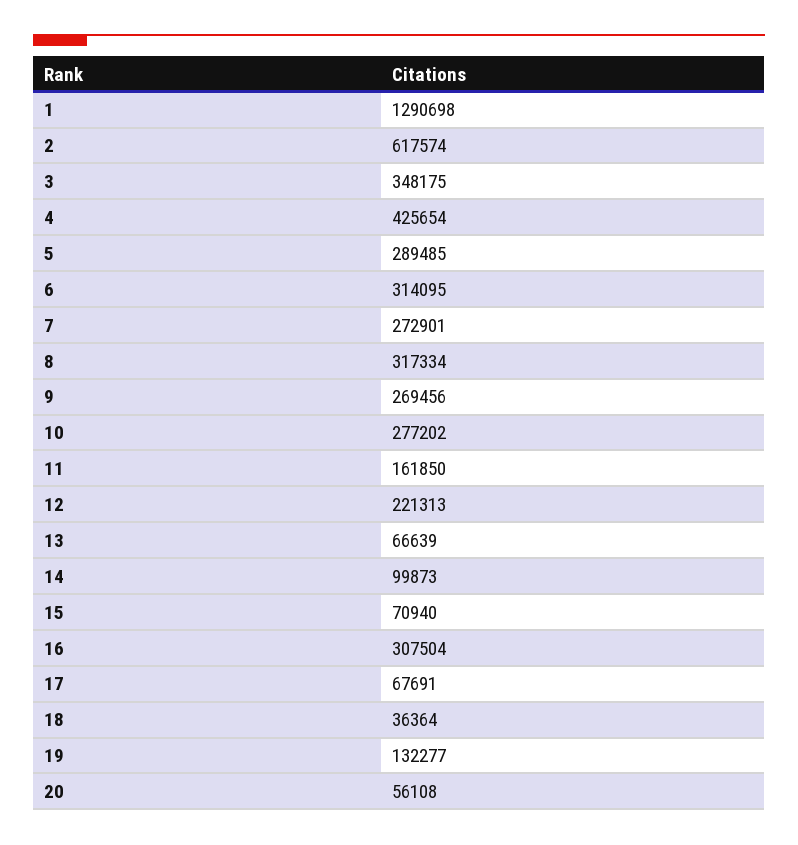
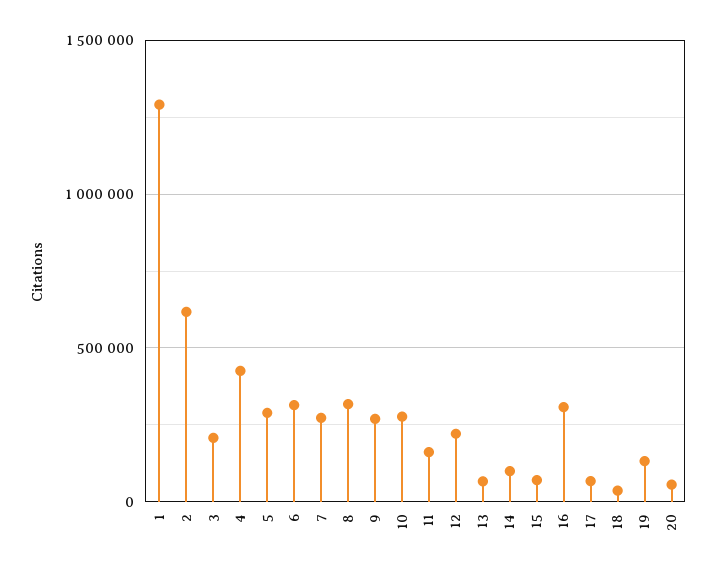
3: 348175 -> 200000

